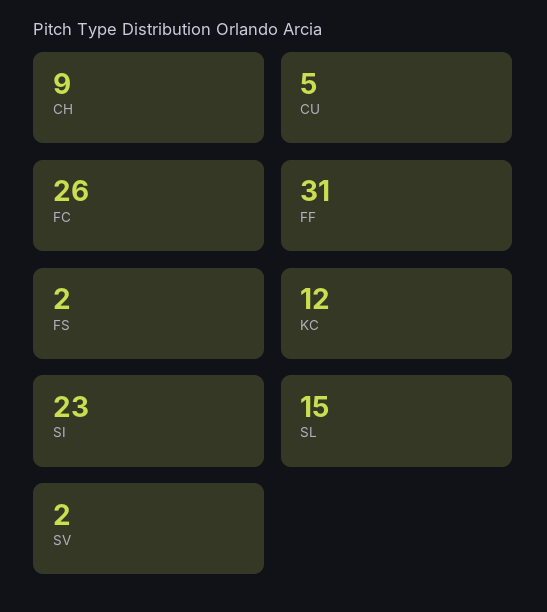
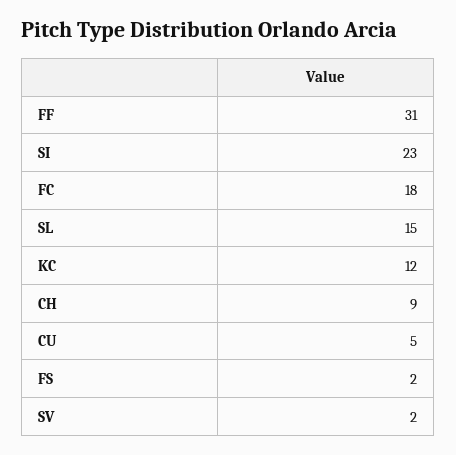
FC: 26 -> 18

